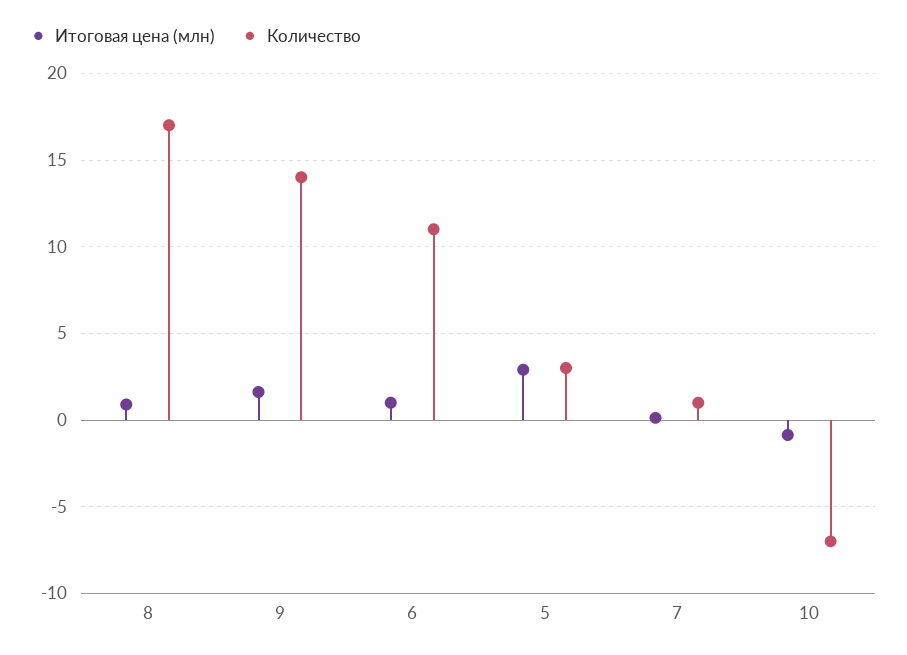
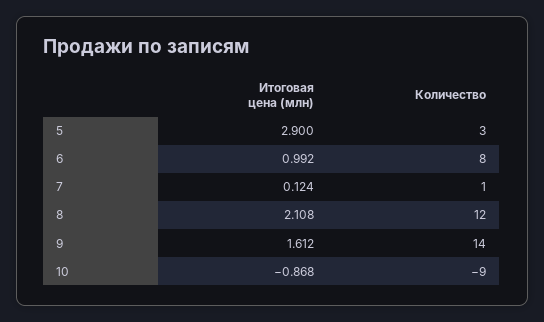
Итоговая цена (млн), 8: 1 -> 2.108
Количество, 8: 17 -> 12
Количество, 6: 11 -> 8
Количество, 10: -7 -> -9

